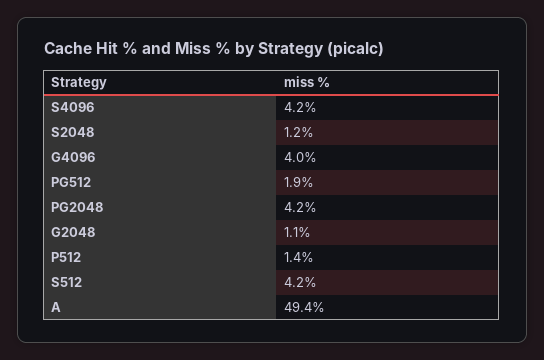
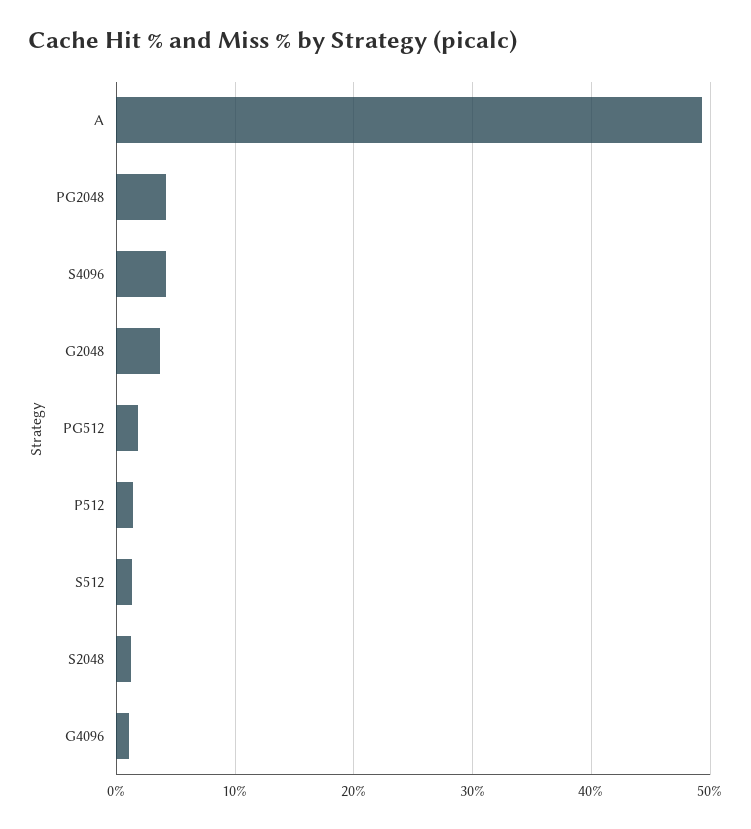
G4096: 4 -> 1
G2048: 1.1 -> 4
S512: 4.2 -> 1

